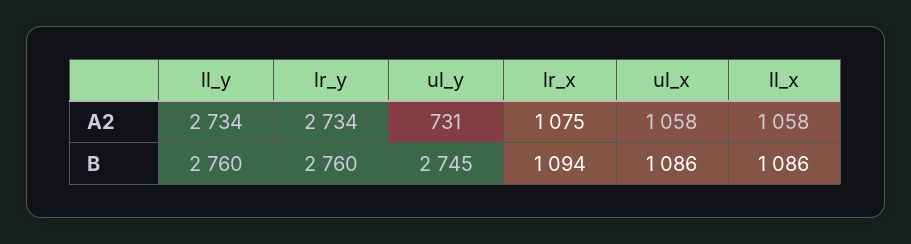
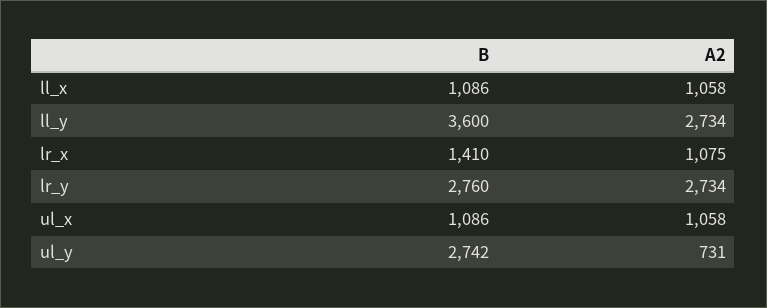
ll_y, B: 2760 -> 3600
ul_y, B: 2745 -> 2742
lr_x, B: 1094 -> 1410

